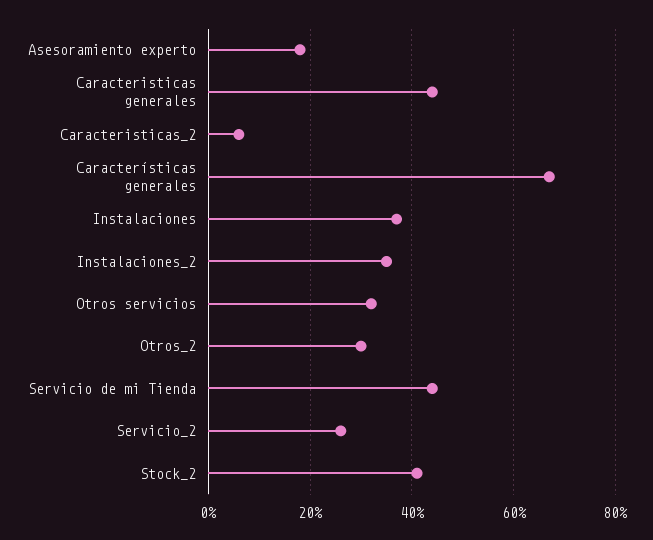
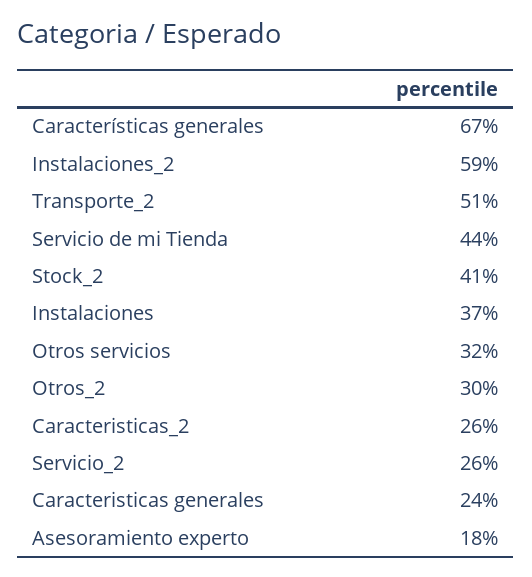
Caracteristicas generales: 45 -> 24
Caracteristicas_2: 5 -> 26
Instalaciones_2: 35 -> 59
Transporte_2: none -> 51

